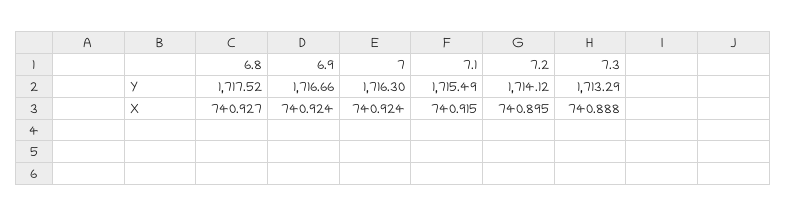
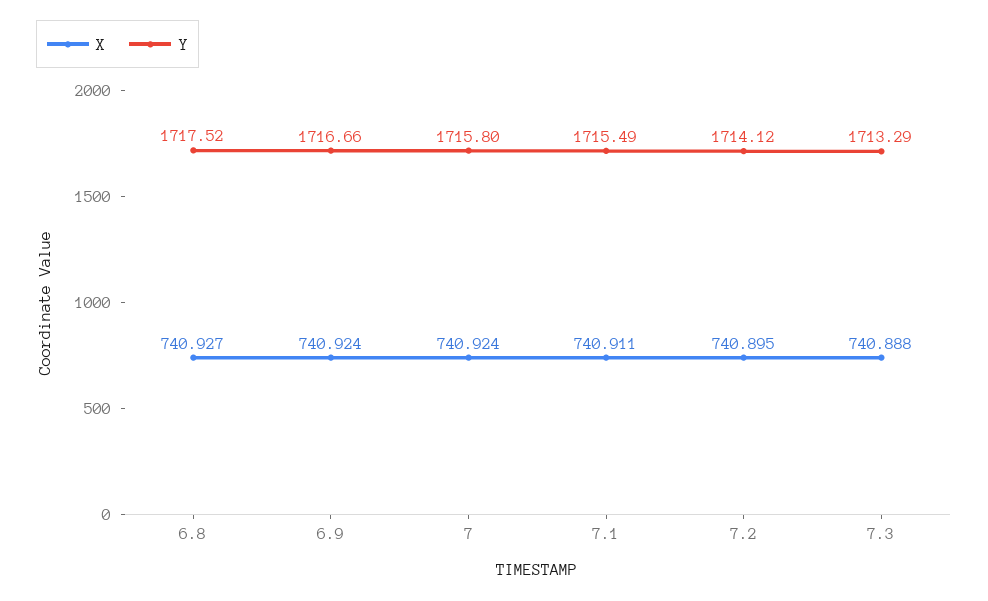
Y, 7: 1716.3 -> 1715.8
X, 7.1: 740.915 -> 740.911

